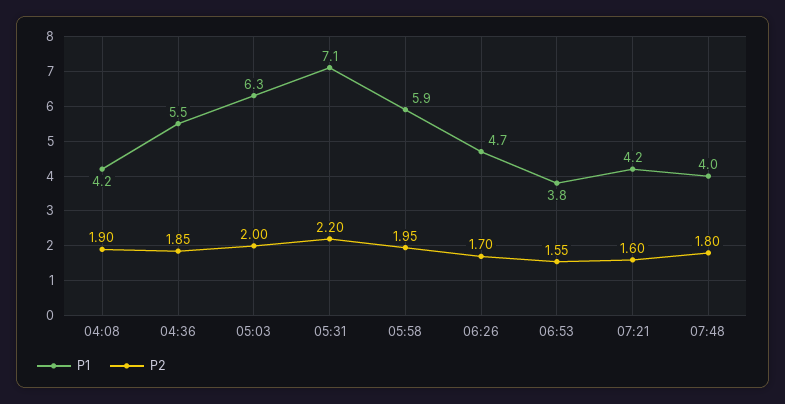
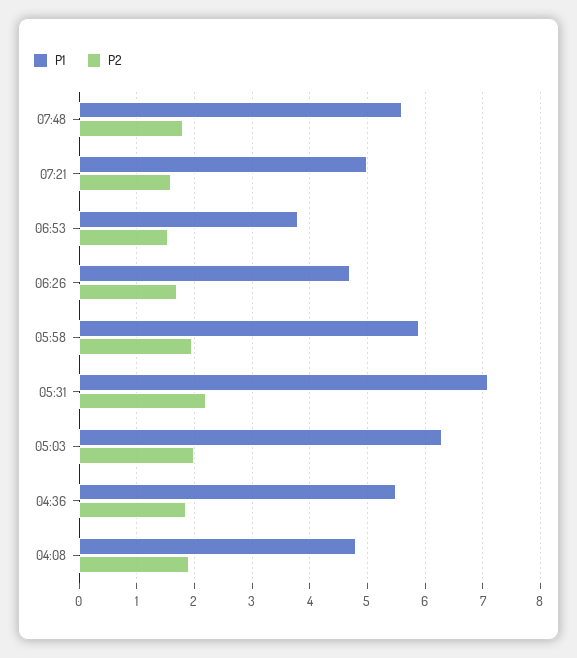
P1, 04:08: 4.2 -> 4.8
P1, 07:21: 4.2 -> 5
P1, 07:48: 4 -> 5.6

